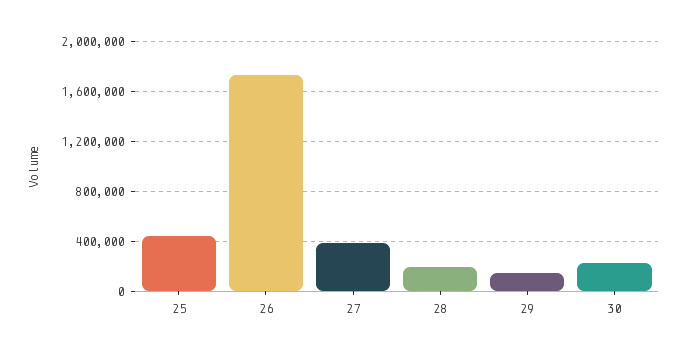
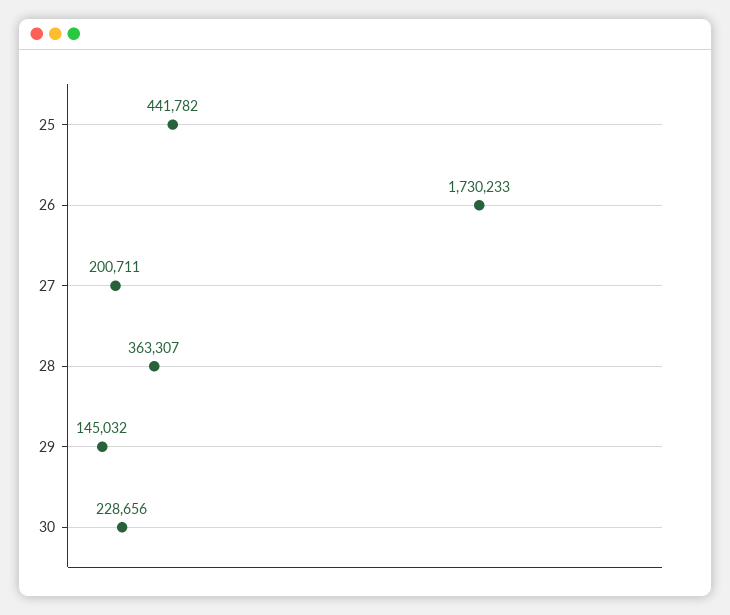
27: 400000 -> 200711
28: 200000 -> 363307

